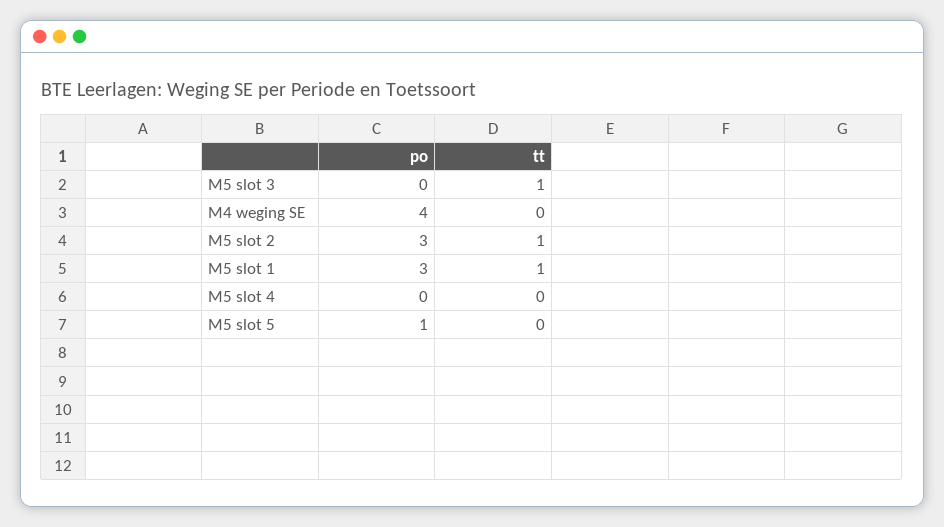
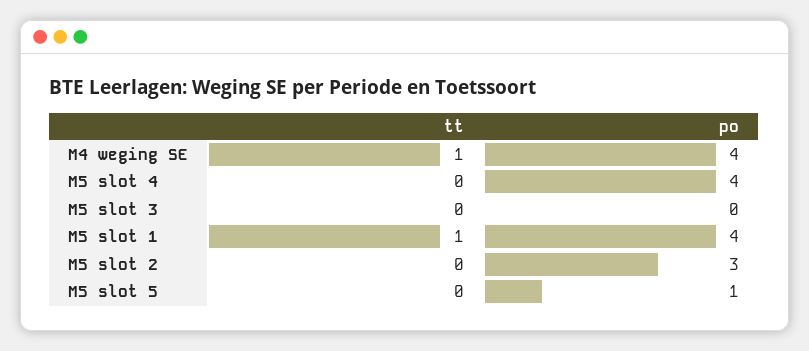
tt, M5 slot 3: 1 -> 0
tt, M4 weging SE: 0 -> 1
tt, M5 slot 2: 1 -> 0
po, M5 slot 1: 3 -> 4
po, M5 slot 4: 0 -> 4

